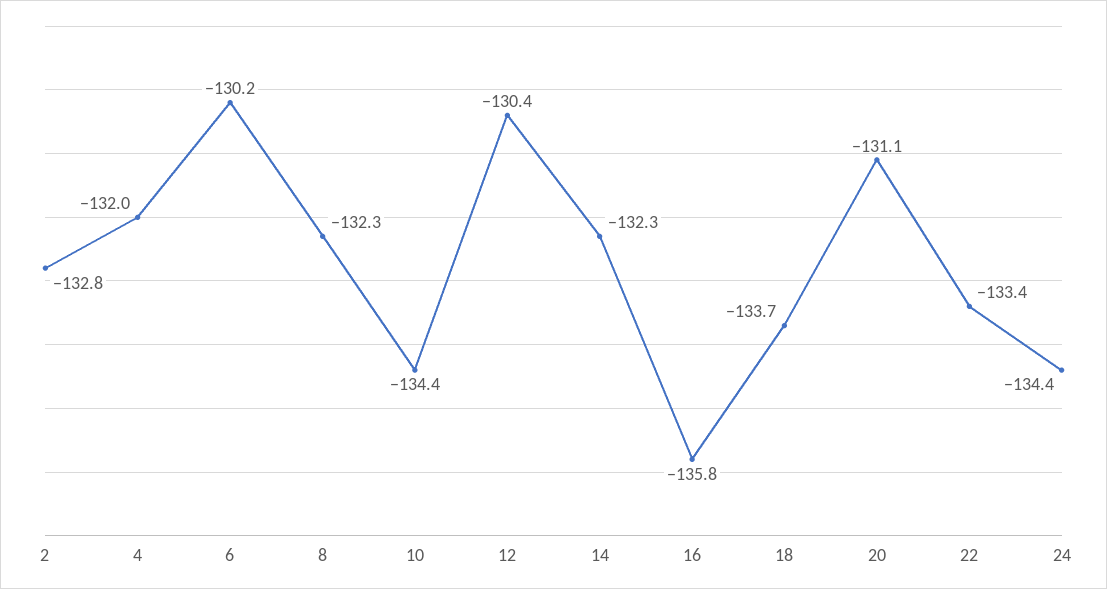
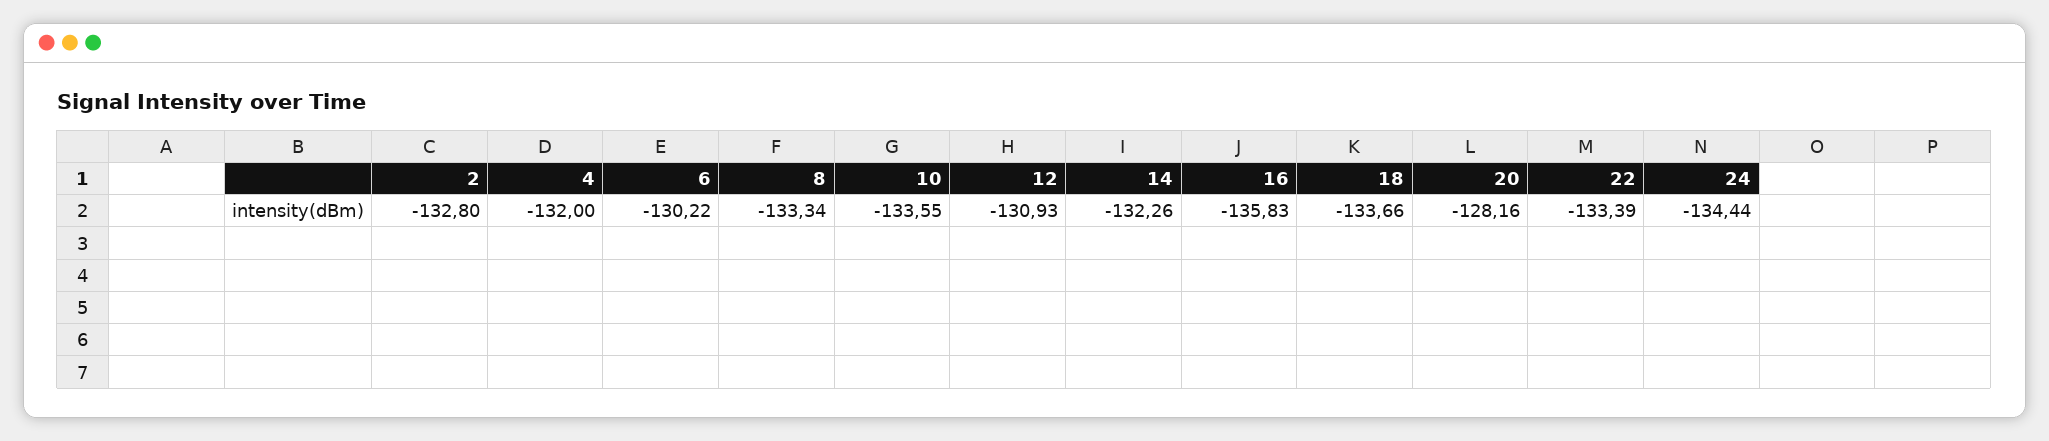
8: -132.3 -> -133.34
10: -134.4 -> -133.55
12: -130.4 -> -130.93
20: -131.1 -> -128.16

